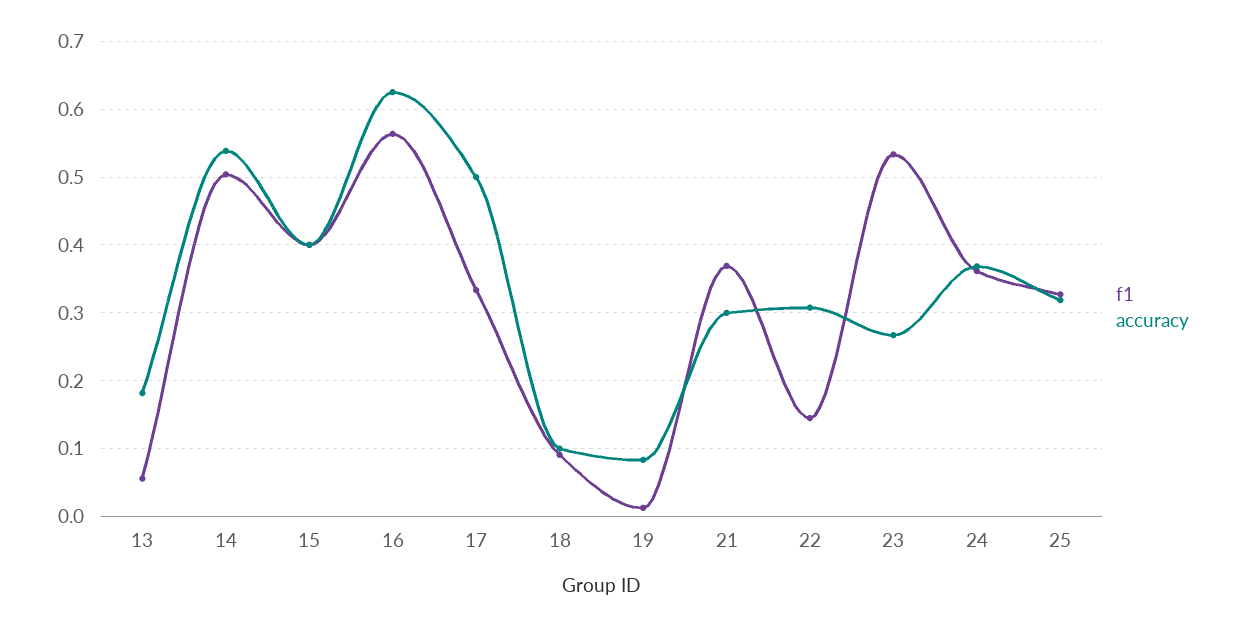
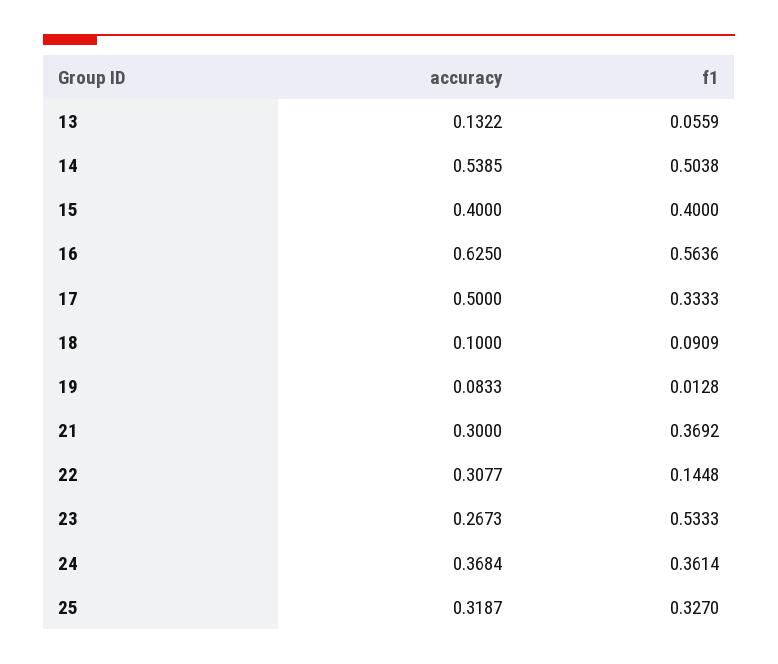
accuracy, 13: 0.18 -> 0.1322

